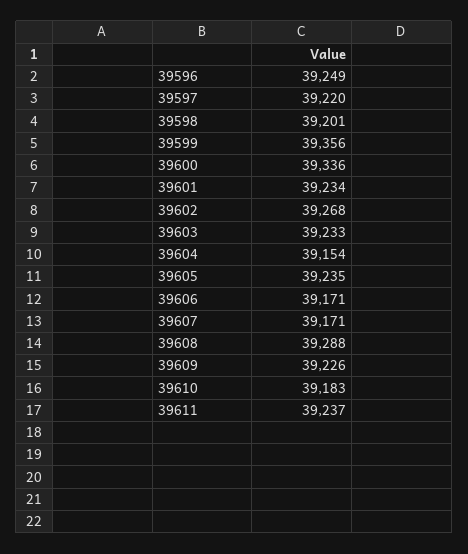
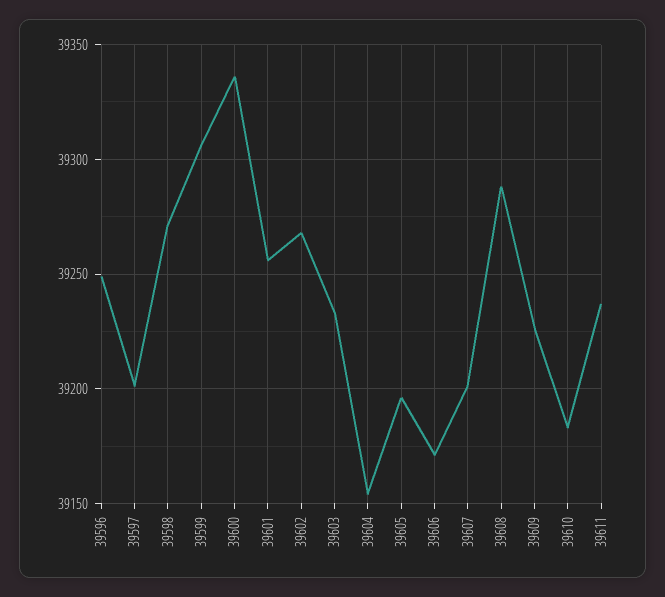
39597: 39220 -> 39200
39598: 39201 -> 39270
39599: 39356 -> 39305
39601: 39234 -> 39255
39605: 39235 -> 39195
39607: 39171 -> 39200

